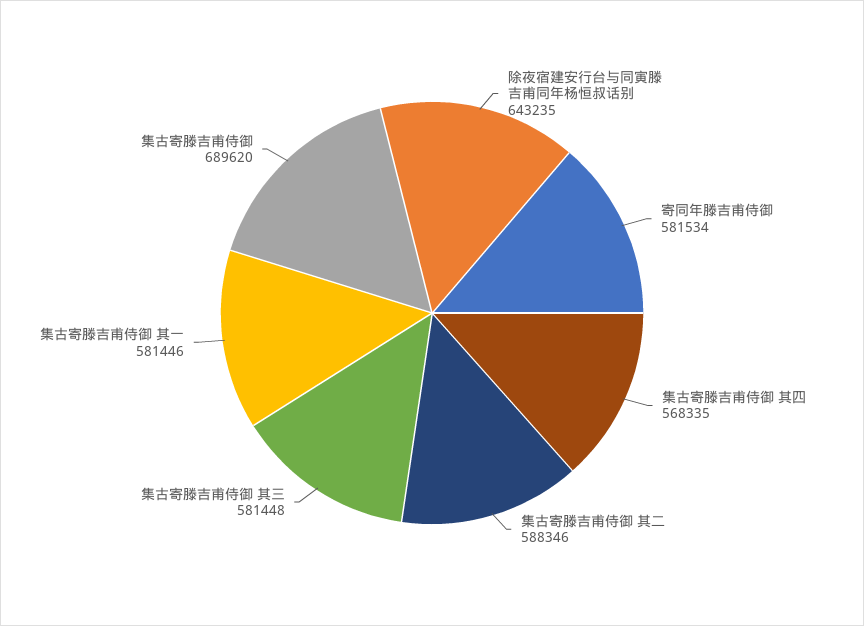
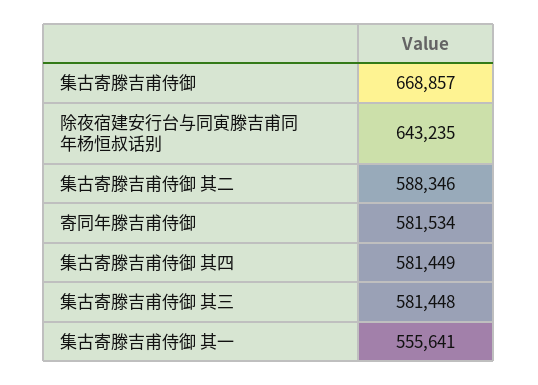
集古寄滕吉甫侍御 其四: 568335 -> 581449
集古寄滕吉甫侍御 其一: 581446 -> 555641
集古寄滕吉甫侍御: 689620 -> 668857

